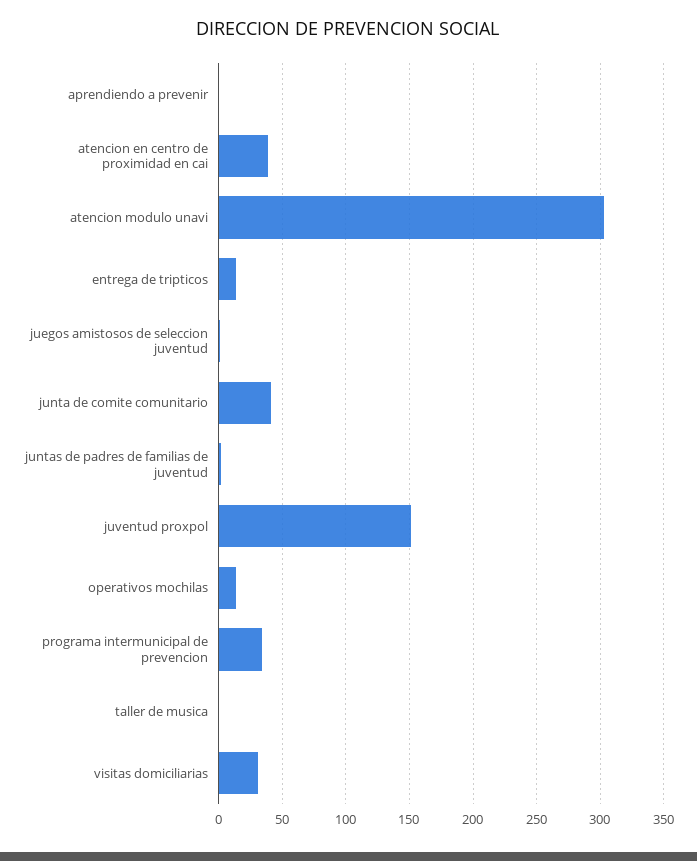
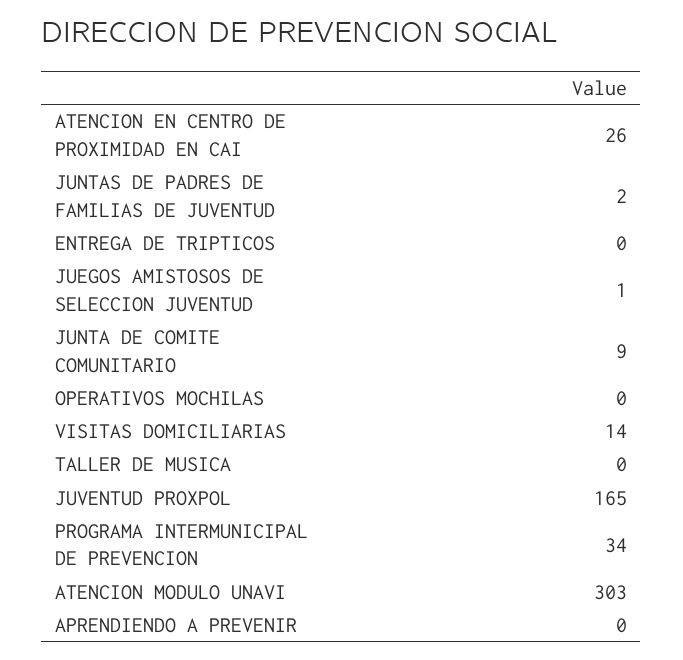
atencion en centro de proximidad en cai: 40 -> 26
entrega de tripticos: 15 -> 0
junta de comite comunitario: 40 -> 9
juventud proxpol: 150 -> 165
operativos mochilas: 15 -> 0
visitas domiciliarias: 30 -> 14

